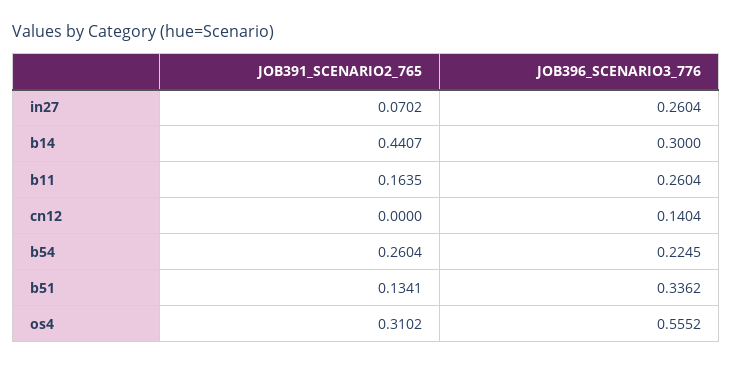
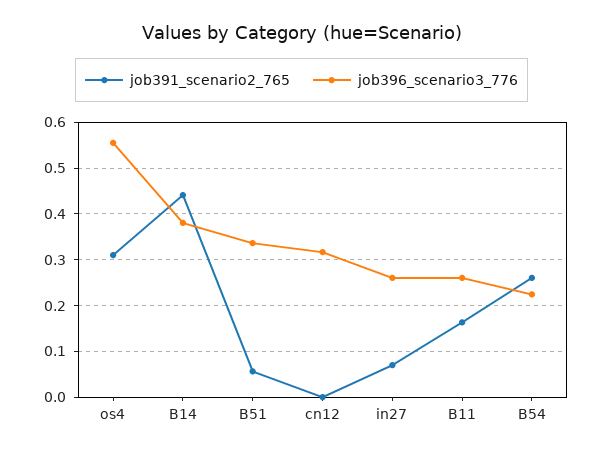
JOB396_SCENARIO3_776, b14: 0.3 -> 0.38
JOB396_SCENARIO3_776, cn12: 0.1404 -> 0.32
JOB391_SCENARIO2_765, b51: 0.1341 -> 0.06

